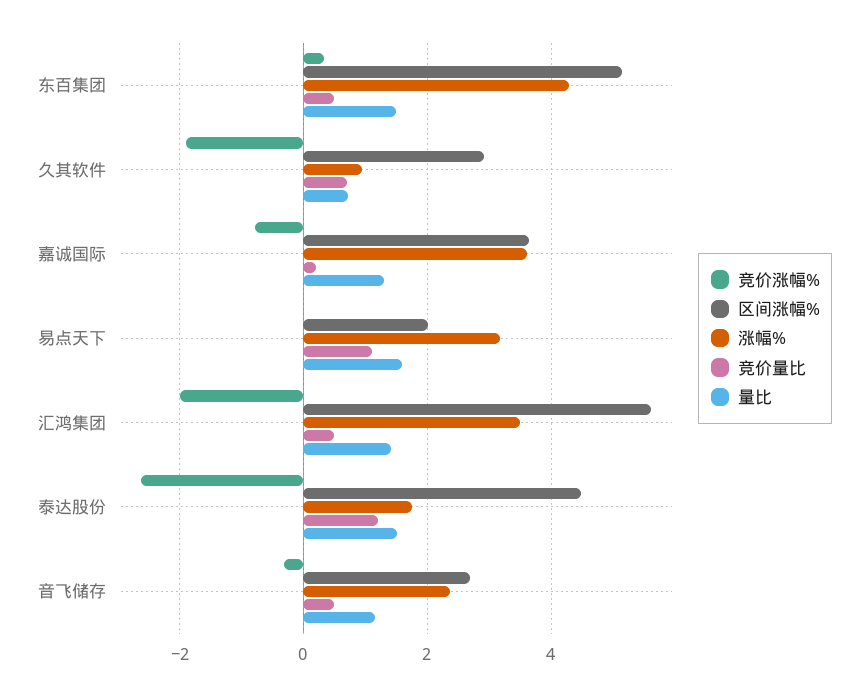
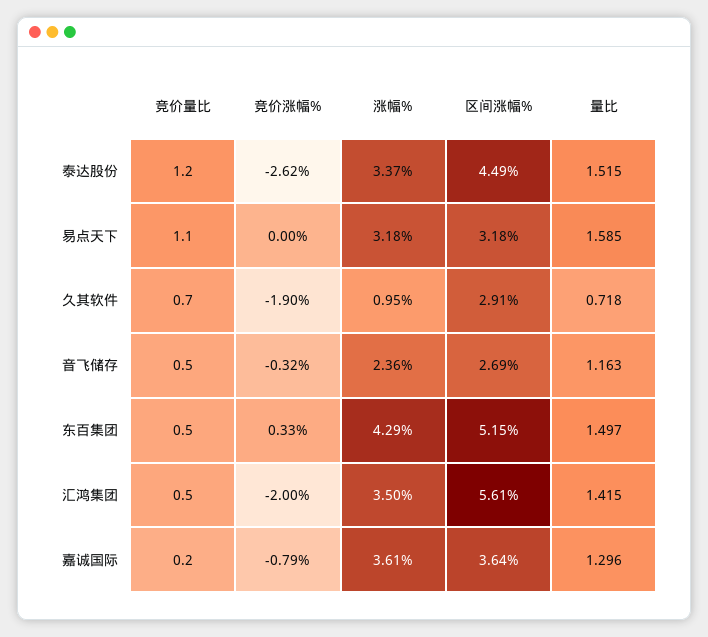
区间涨幅%, 易点天下: 2 -> 3.18
涨幅%, 泰达股份: 1.8 -> 3.37

